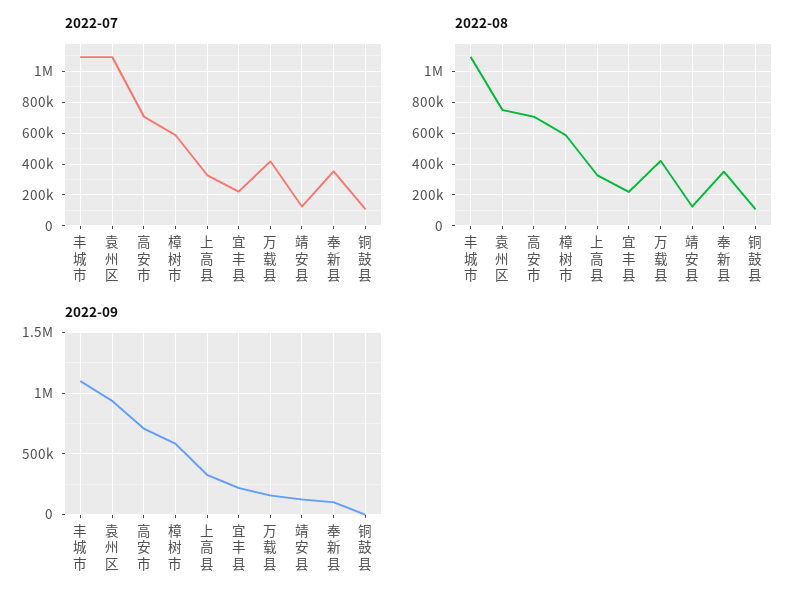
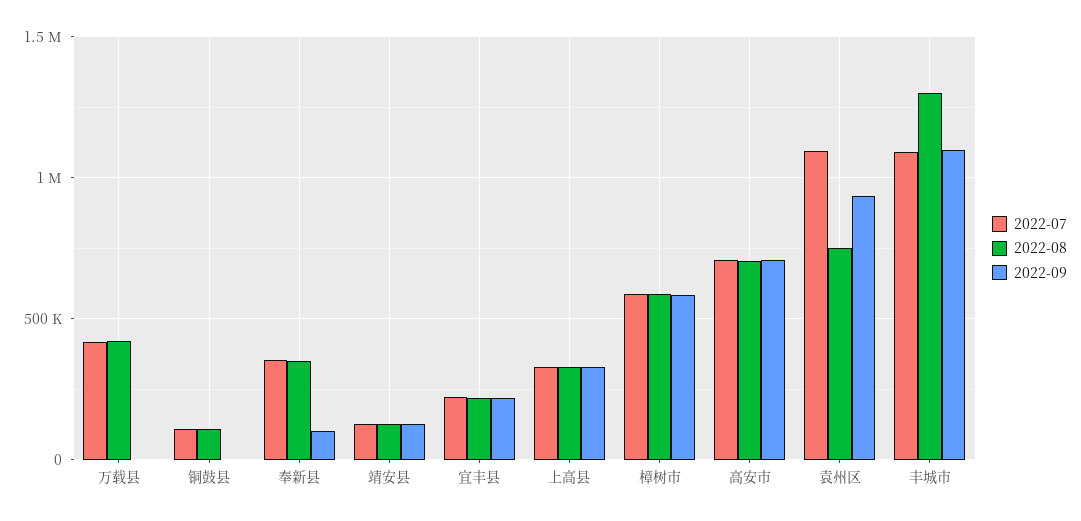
2022-08, 丰城市: 1100000 -> 1300000
2022-09, 万载县: 150000 -> 0

